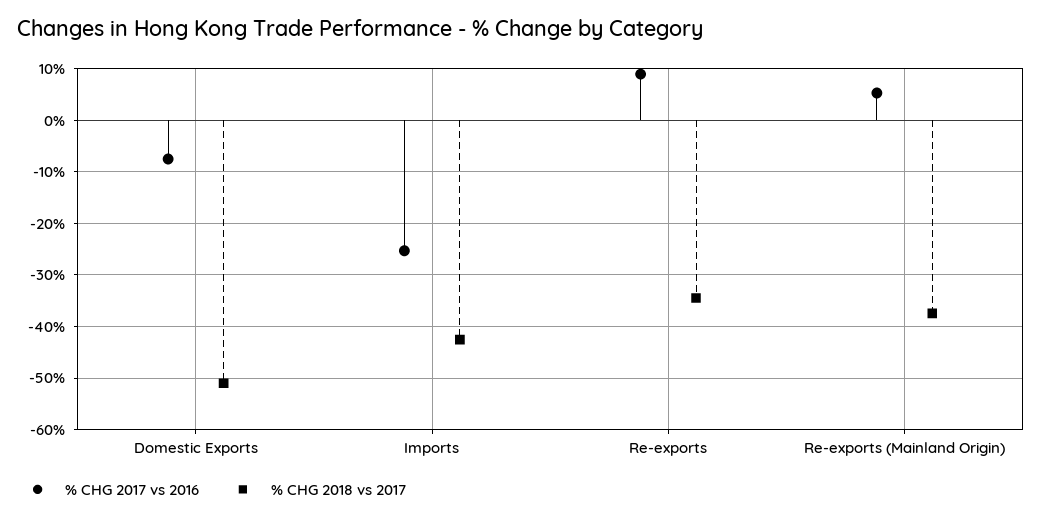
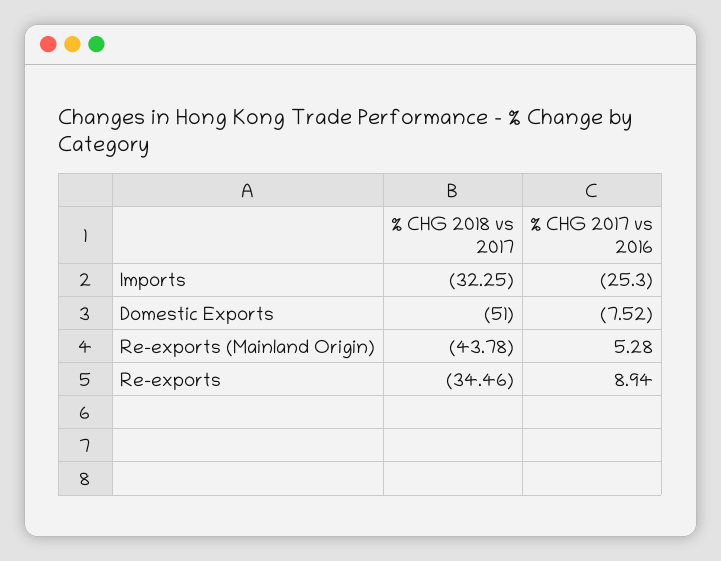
% CHG 2018 vs 2017, Imports: -42 -> -32.25
% CHG 2018 vs 2017, Re-exports (Mainland Origin): -38 -> -43.78

